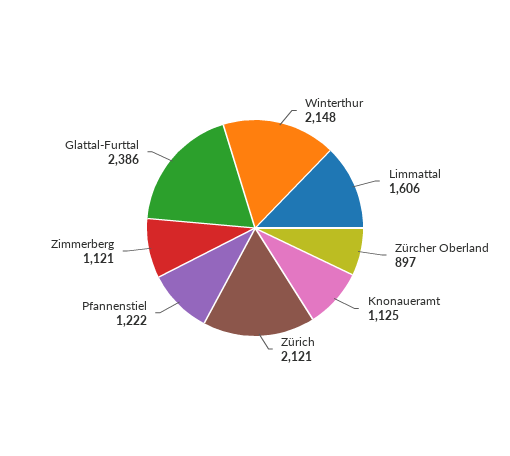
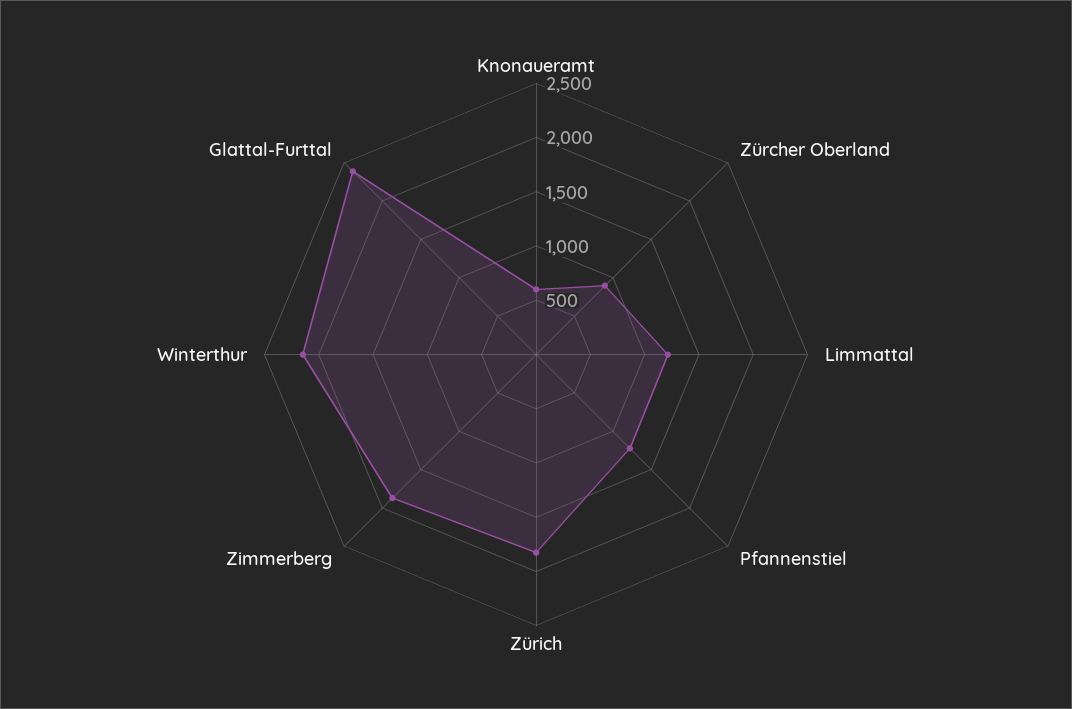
Limmattal: 1606 -> 1200
Knonaueramt: 1125 -> 600
Zürich: 2121 -> 1800
Zimmerberg: 1121 -> 1900

